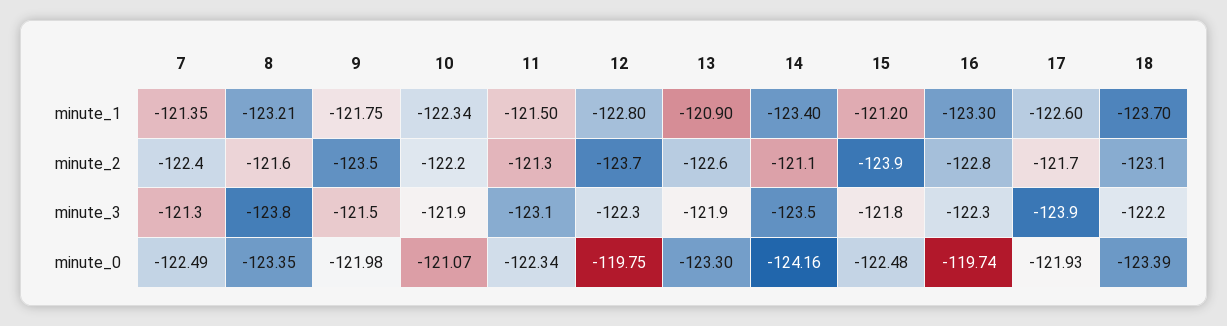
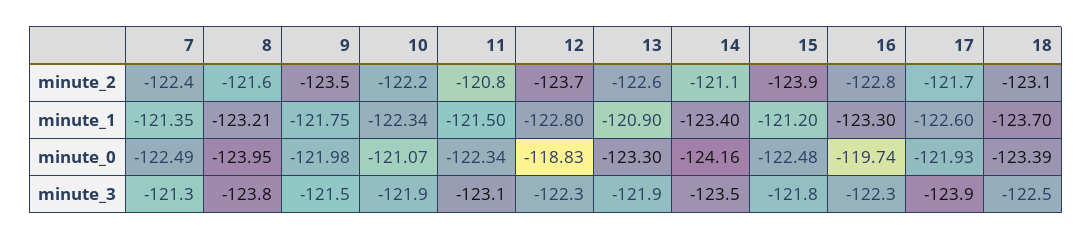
11, minute_2: -121.3 -> -120.8
18, minute_3: -122.2 -> -122.5
8, minute_0: -123.35 -> -123.95
12, minute_0: -119.75 -> -118.83

